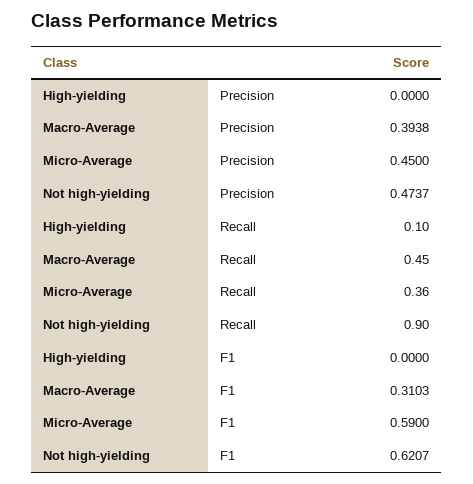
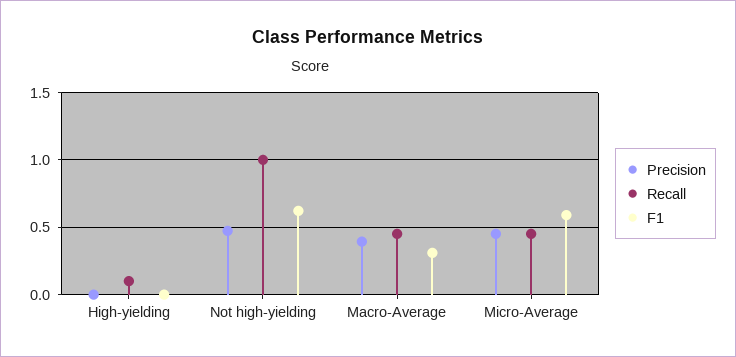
Recall, Micro-Average: 0.36 -> 0.45
Recall, Not high-yielding: 0.9 -> 1

